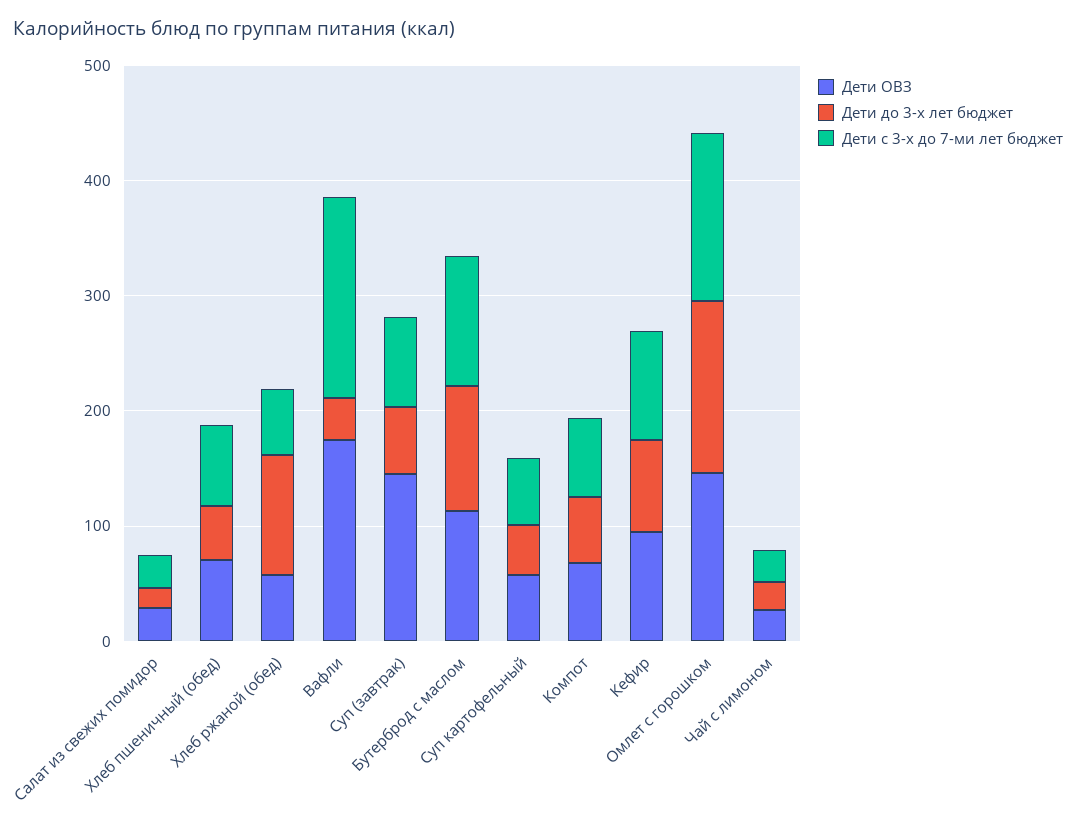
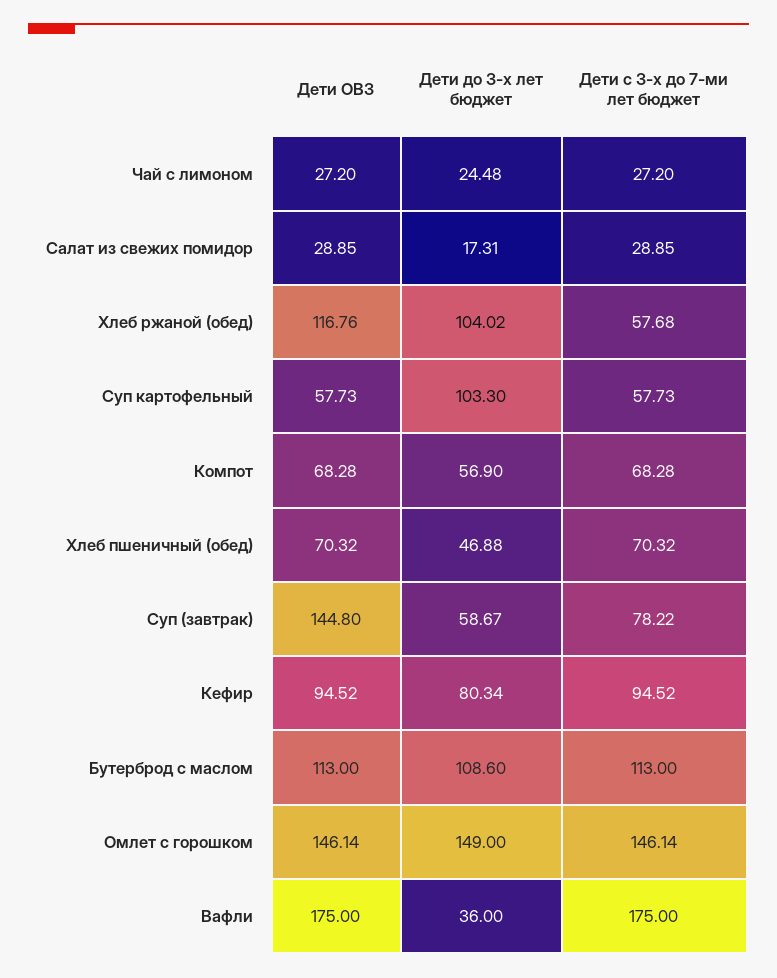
Дети ОВЗ, Хлеб ржаной (обед): 60 -> 116.76
Дети до 3-х лет бюджет, Суп картофельный: 40 -> 103.3

